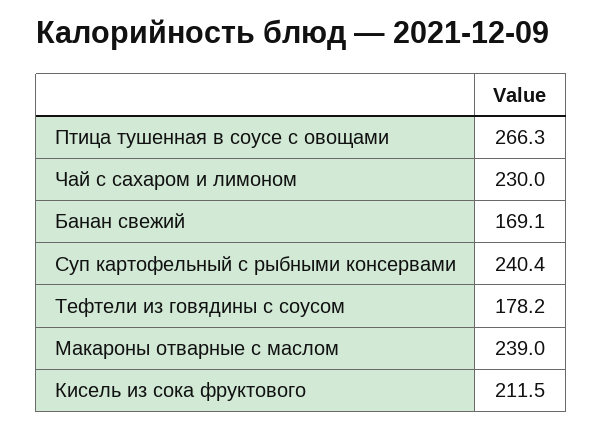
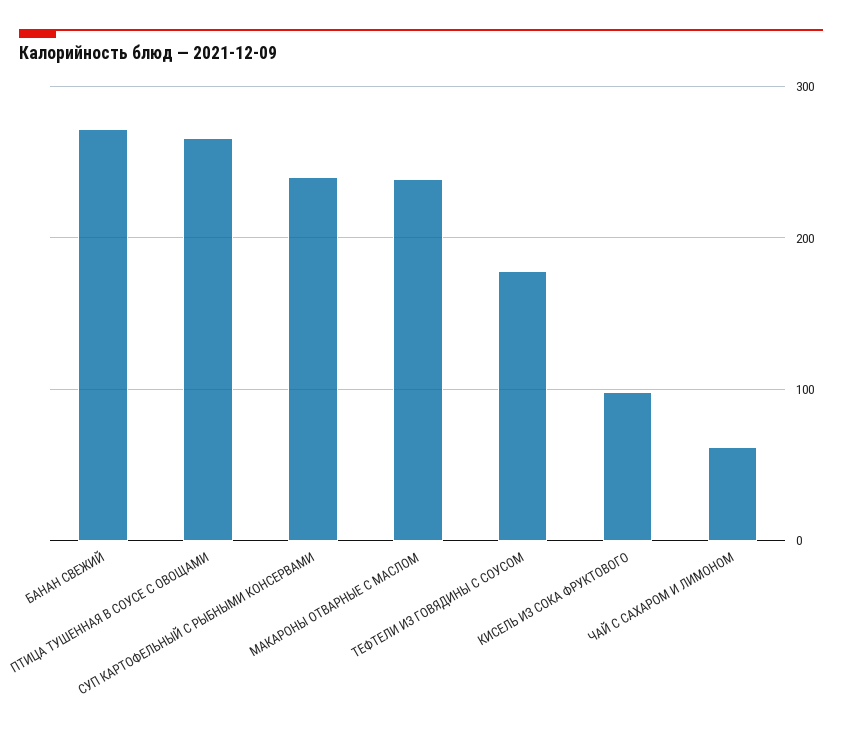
Чай с сахаром и лимоном: 230 -> 60
Банан свежий: 169.1 -> 270
Кисель из сока фруктового: 211.5 -> 100

